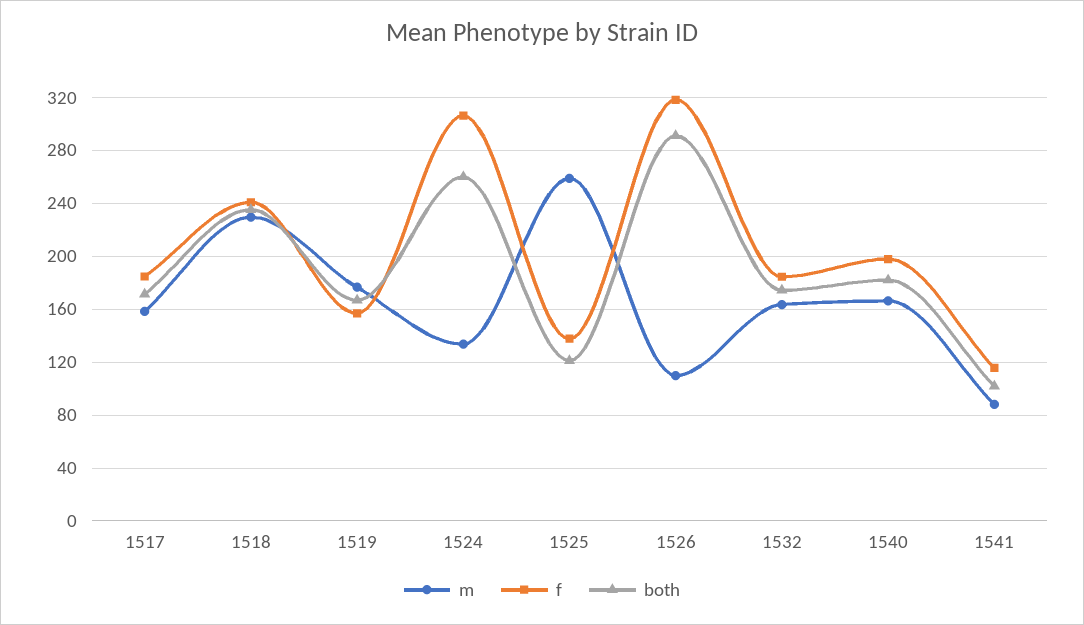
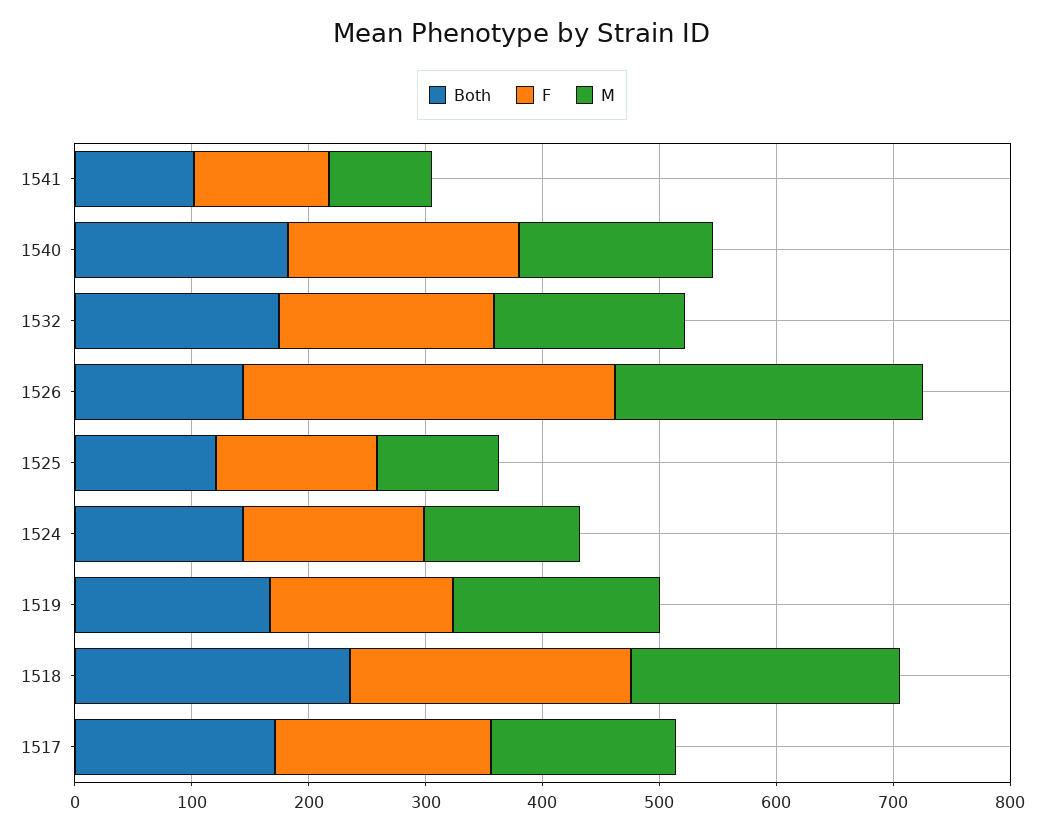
f, 1524: 305 -> 160
both, 1524: 260 -> 140
m, 1525: 260 -> 100
m, 1526: 110 -> 260
both, 1526: 290 -> 140

